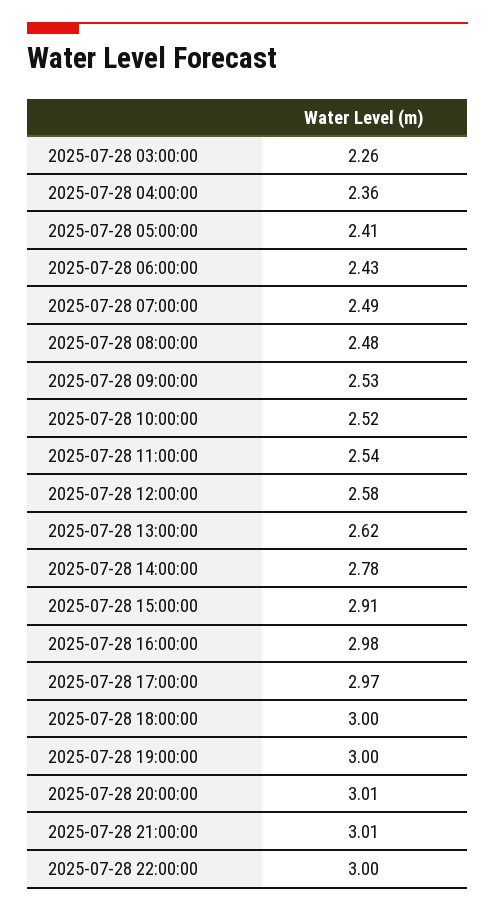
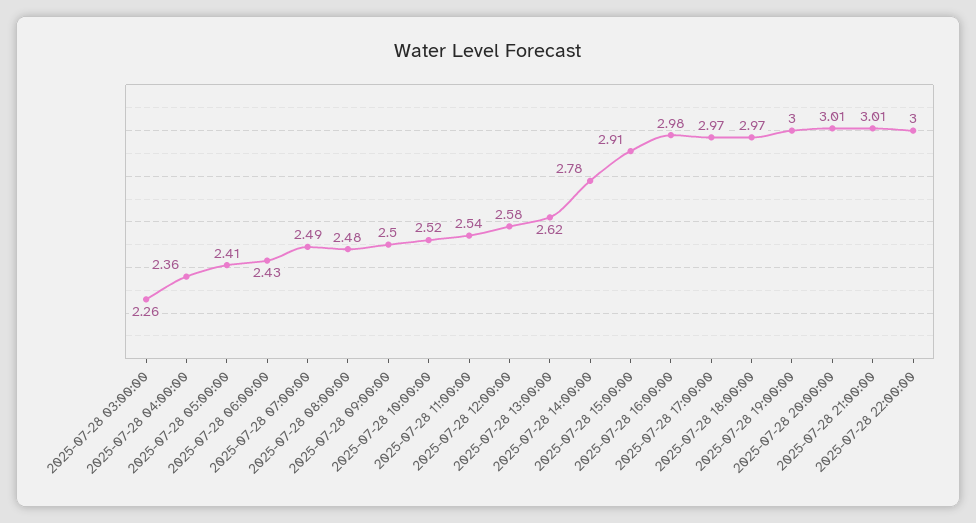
2025-07-28 09:00:00: 2.53 -> 2.5
2025-07-28 18:00:00: 3 -> 2.97

